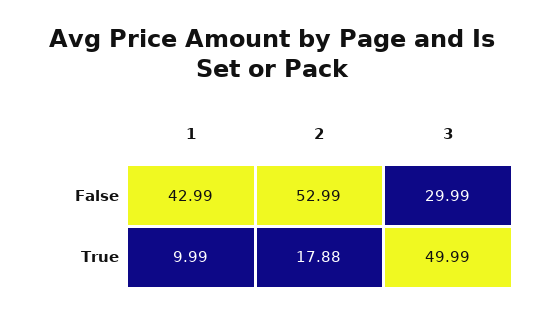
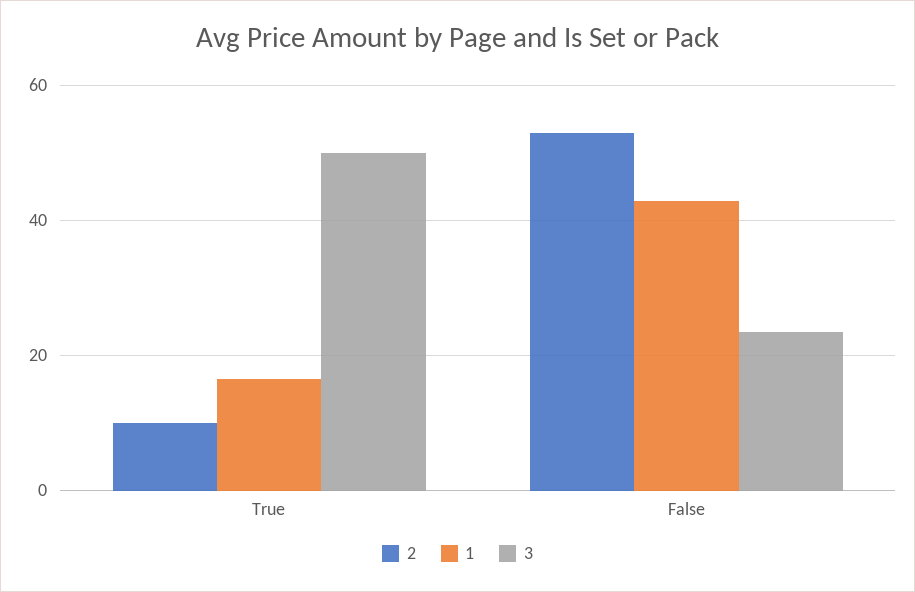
3, False: 29.99 -> 24
1, True: 9.99 -> 16
2, True: 17.88 -> 10

